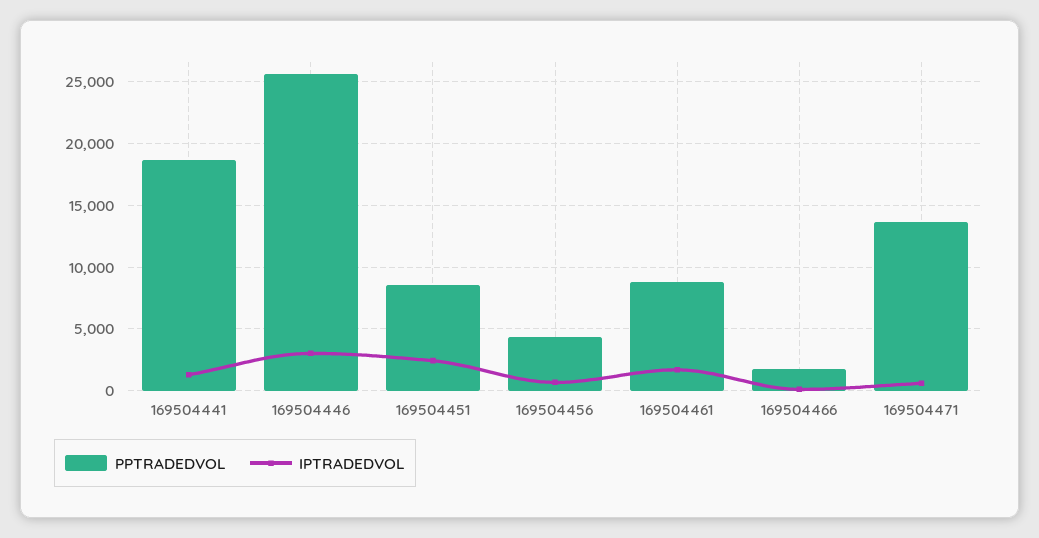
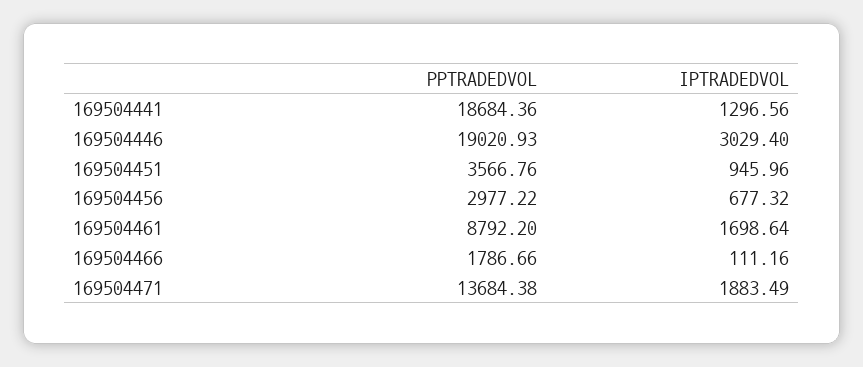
PPTRADEDVOL, 169504446: 25500 -> 19020.93
PPTRADEDVOL, 169504451: 8500 -> 3566.76
IPTRADEDVOL, 169504451: 2500 -> 945.96
PPTRADEDVOL, 169504456: 4500 -> 2977.22
IPTRADEDVOL, 169504471: 500 -> 1883.49

